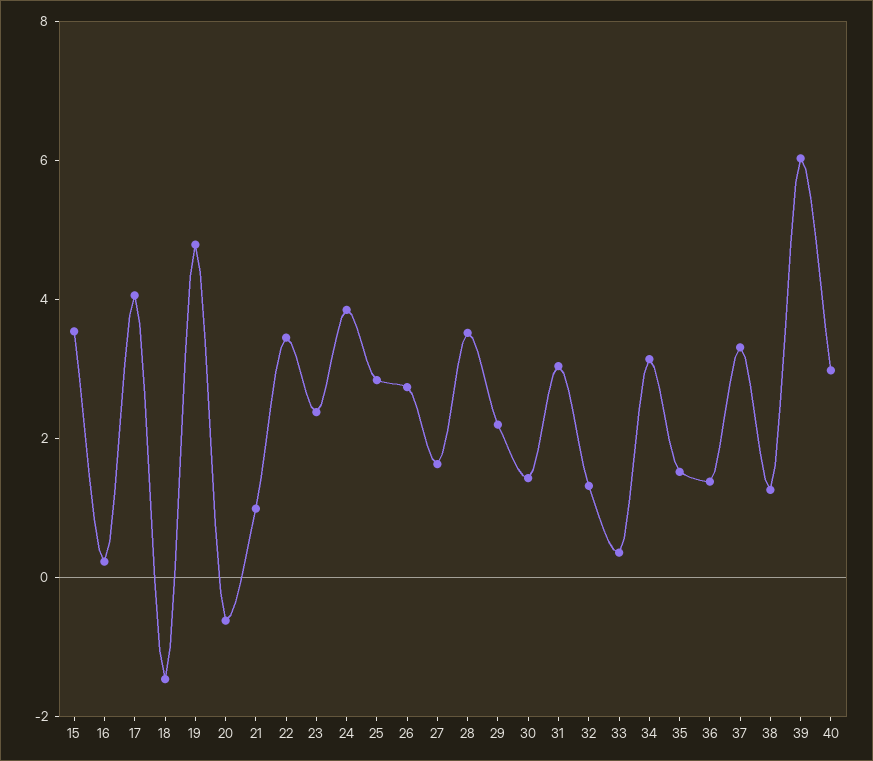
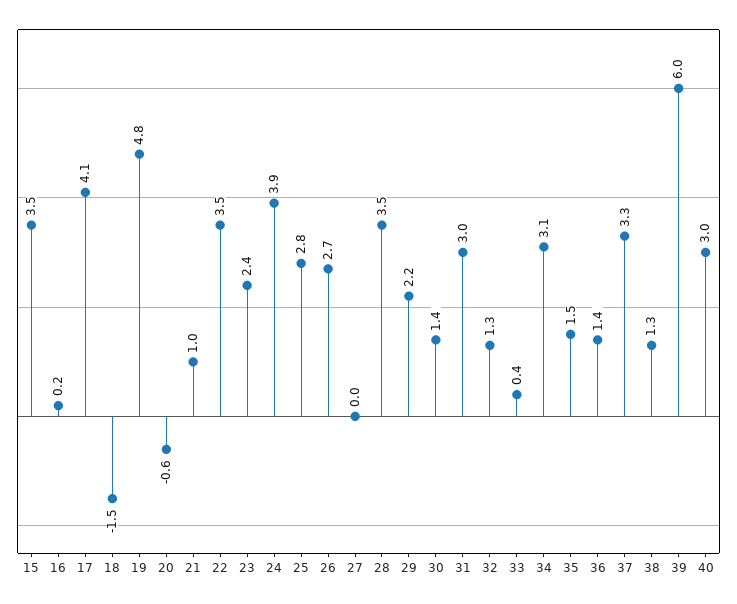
27: 1.5 -> 0

